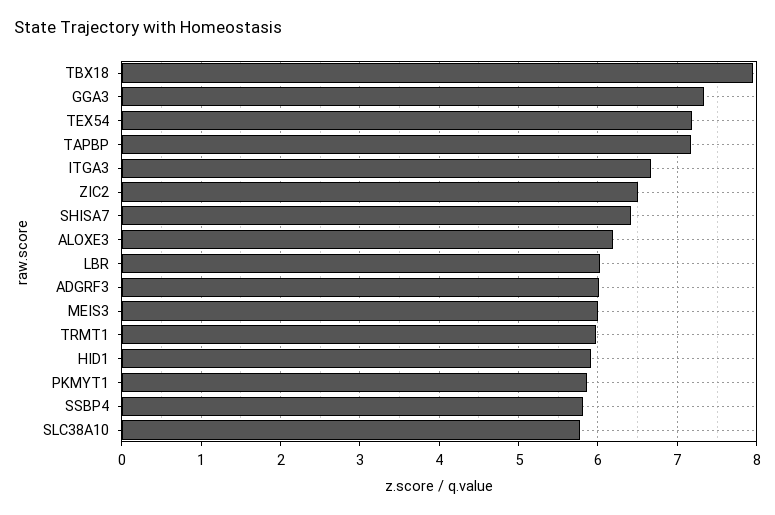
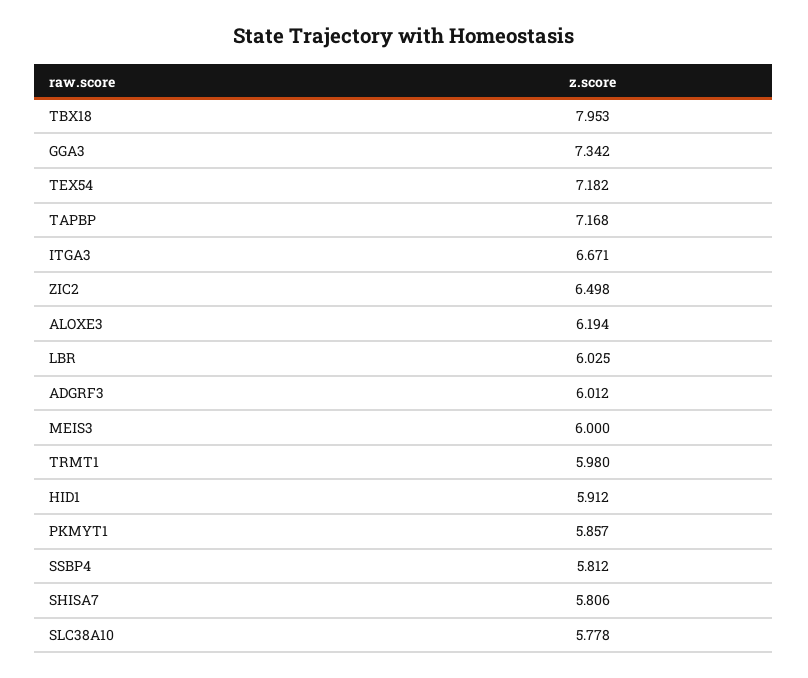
SHISA7: 6.4 -> 5.806

